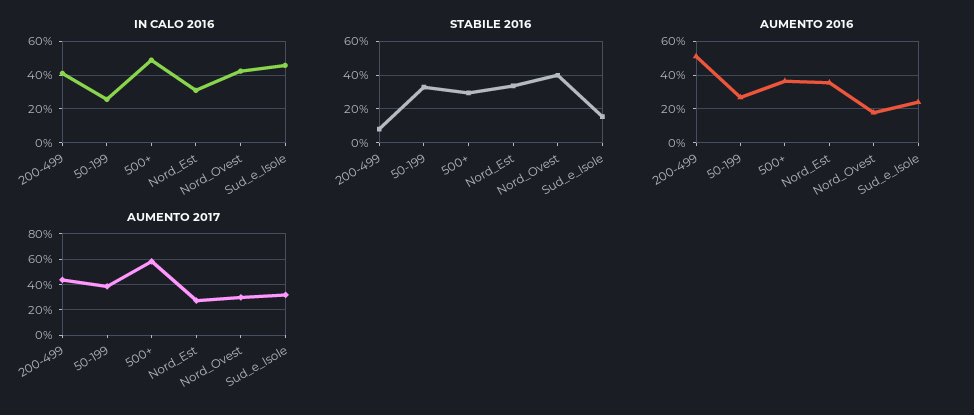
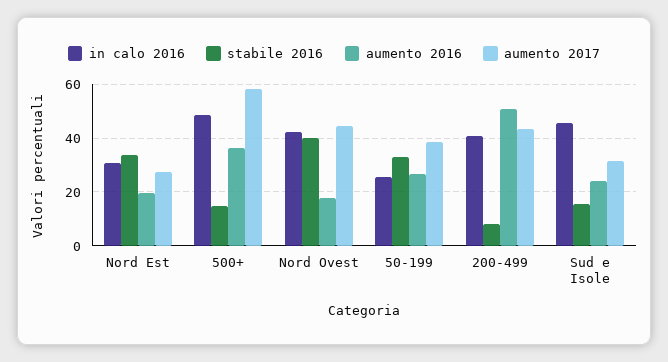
STABILE 2016, 500+: 30 -> 15
AUMENTO 2016, Nord_Est: 35 -> 20
AUMENTO 2017, Nord_Ovest: 30 -> 45

